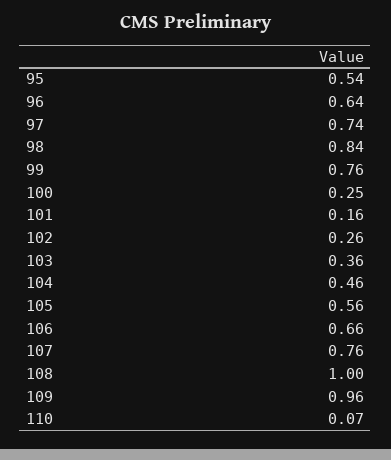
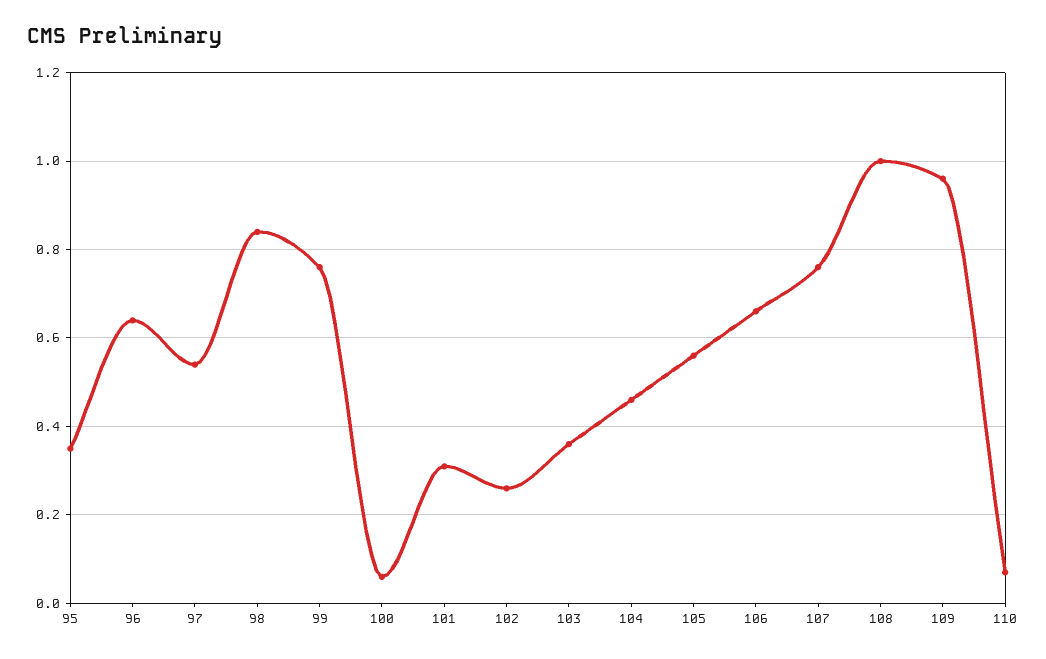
95: 0.54 -> 0.35
97: 0.74 -> 0.55
100: 0.25 -> 0.05
101: 0.16 -> 0.3

